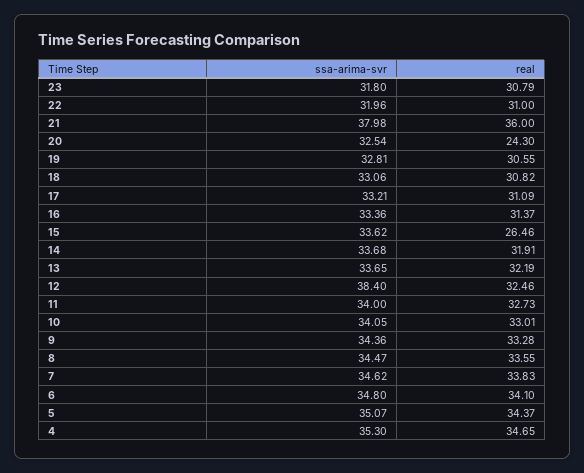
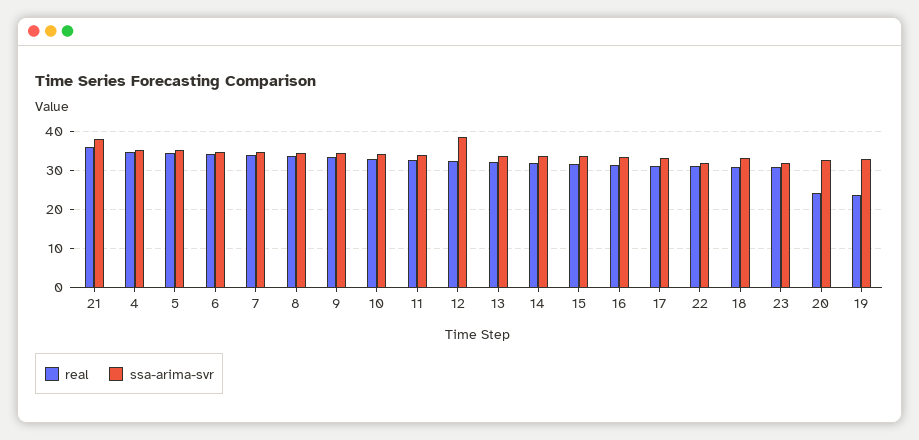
real, 19: 30.55 -> 24
real, 15: 26.46 -> 32

